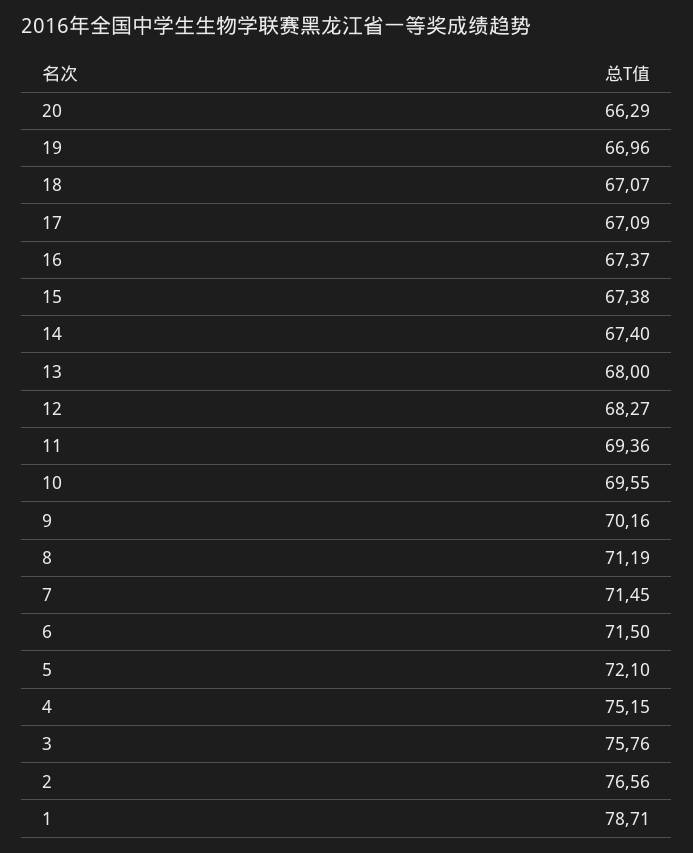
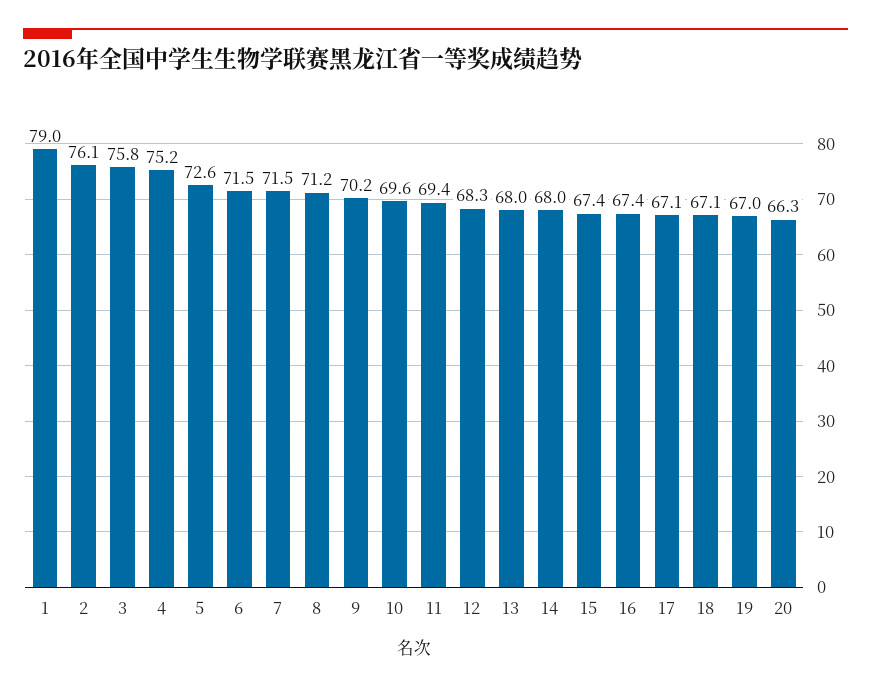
14: 67.4 -> 68
5: 72.1 -> 72.6
2: 76.56 -> 76.1
1: 78.71 -> 79

